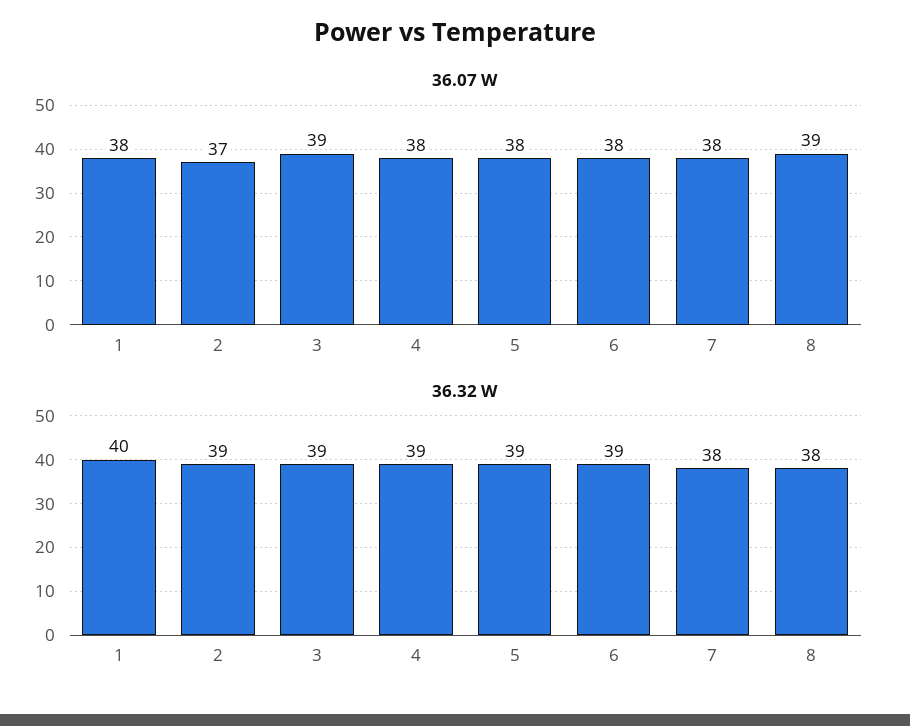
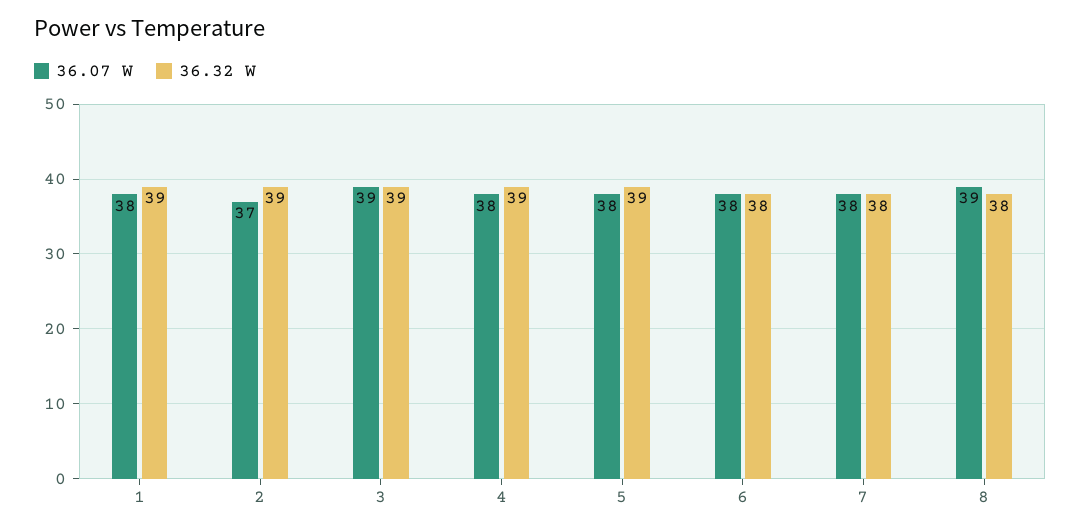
36.32 W, 1: 40 -> 39
36.32 W, 6: 39 -> 38

